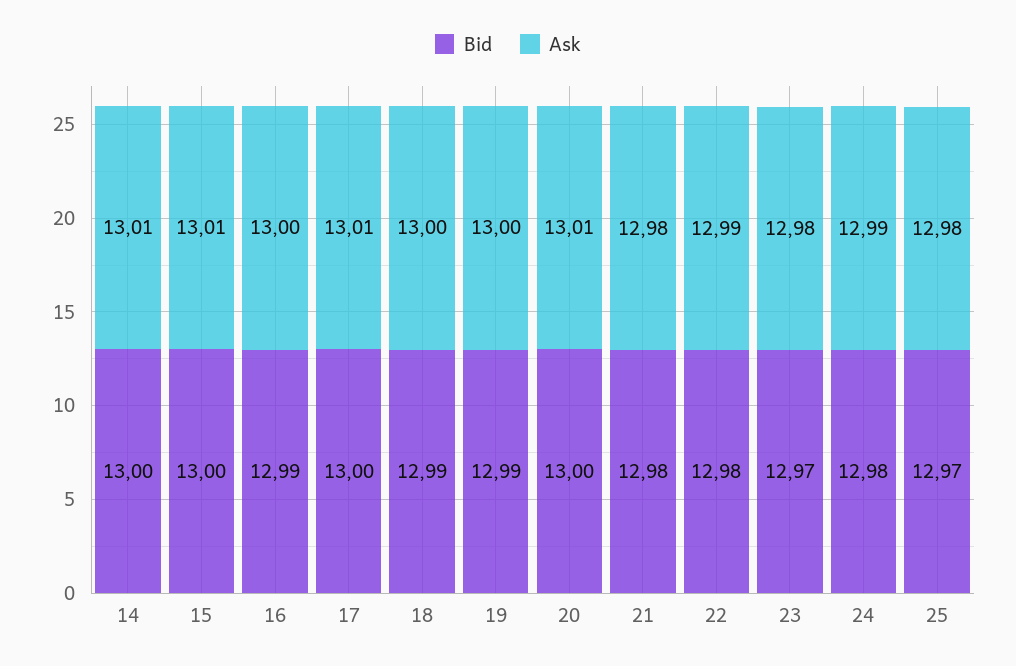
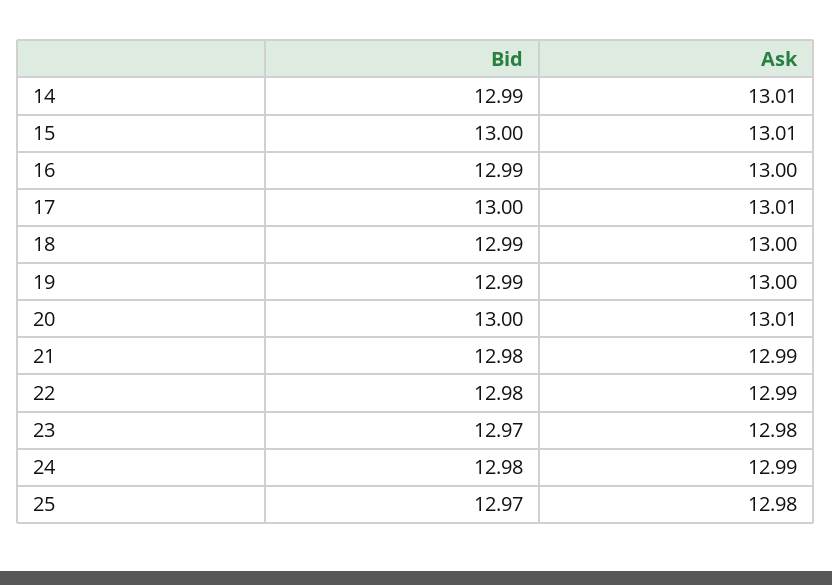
Bid, 14: 13 -> 12.99
Ask, 21: 12.98 -> 12.99

